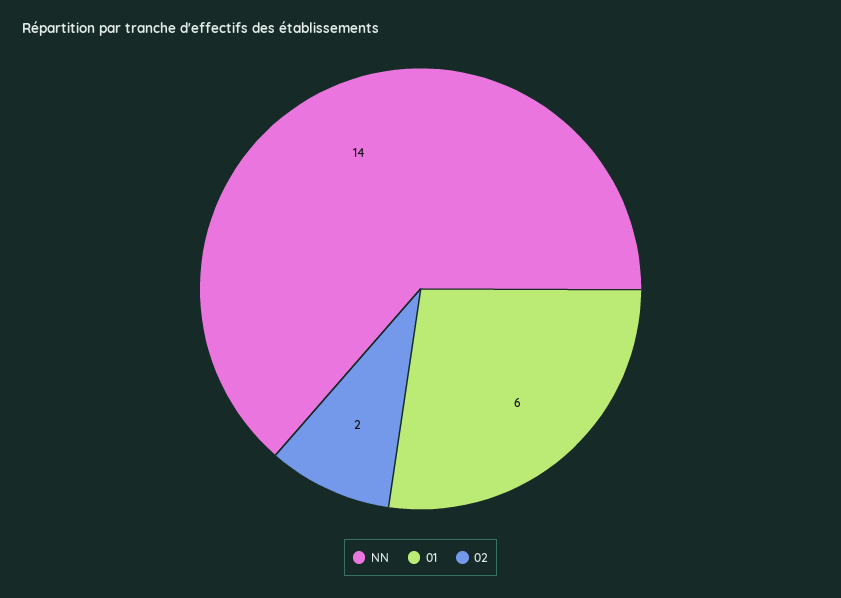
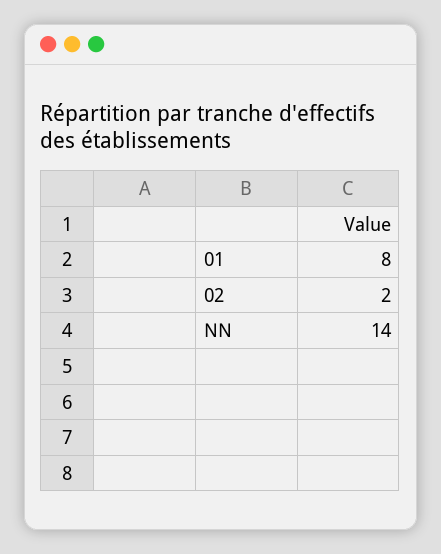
01: 6 -> 8

